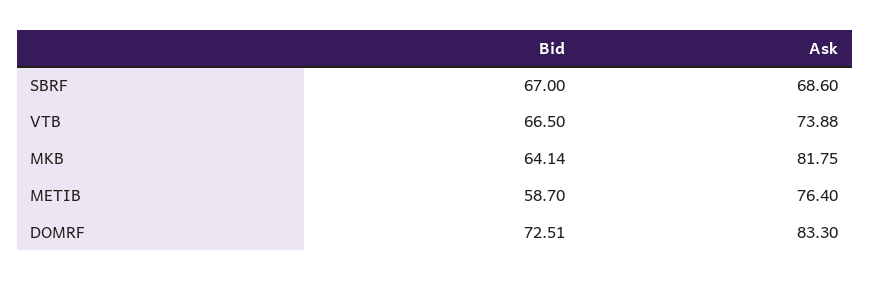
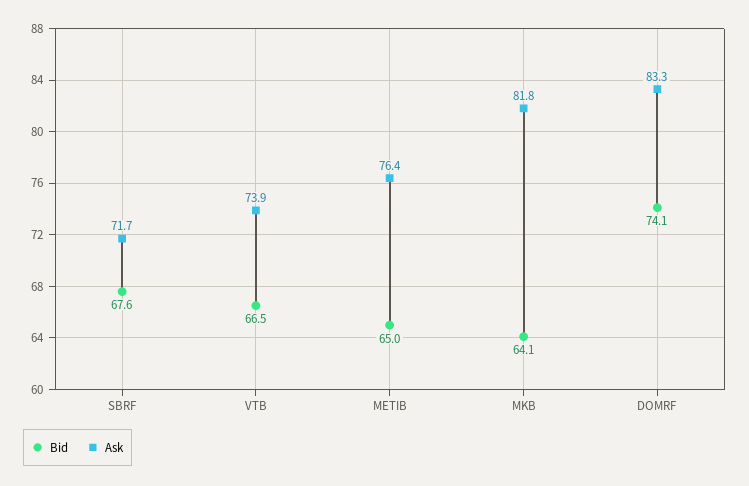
Bid, SBRF: 67 -> 67.6
Ask, SBRF: 68.6 -> 71.7
Bid, METIB: 58.7 -> 65
Bid, DOMRF: 72.51 -> 74.1

